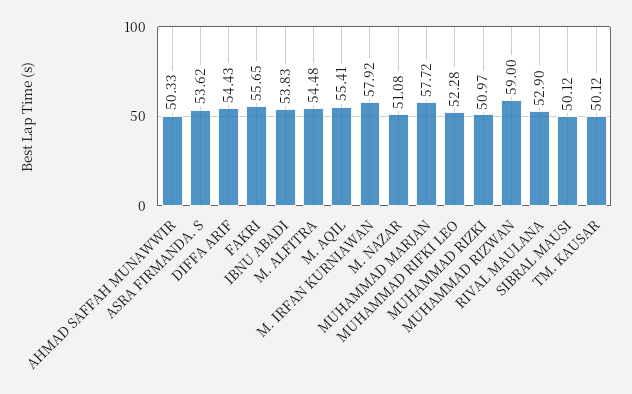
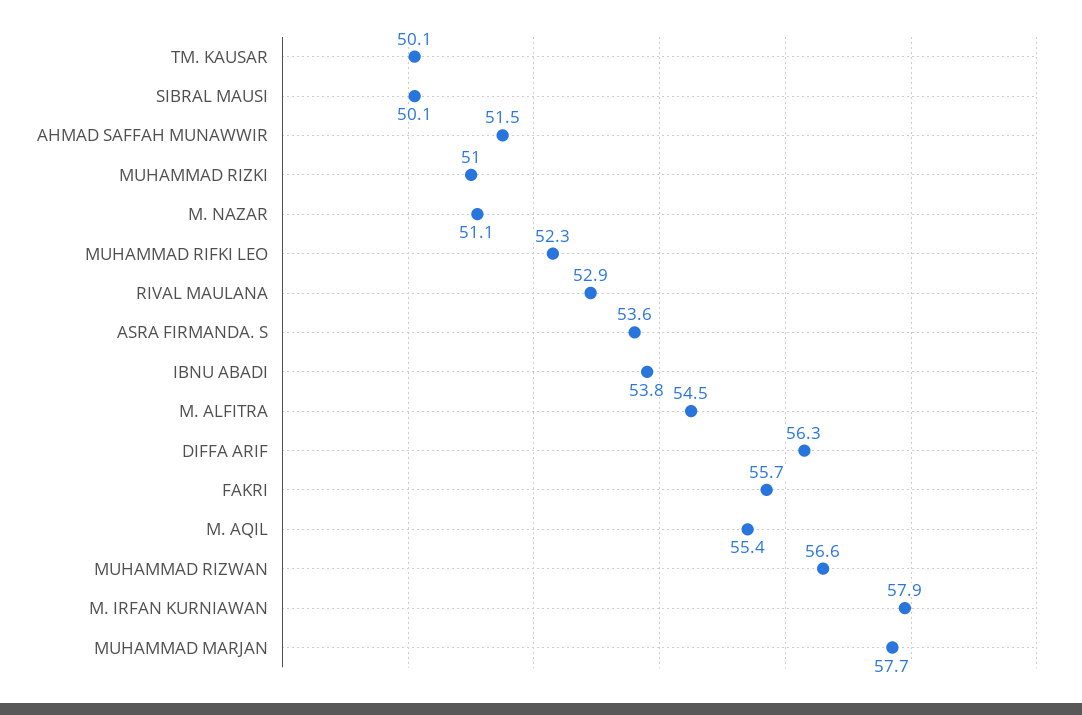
AHMAD SAFFAH MUNAWWIR: 50.33 -> 51.5
DIFFA ARIF: 54.43 -> 56.3
MUHAMMAD RIZWAN: 59 -> 56.6

